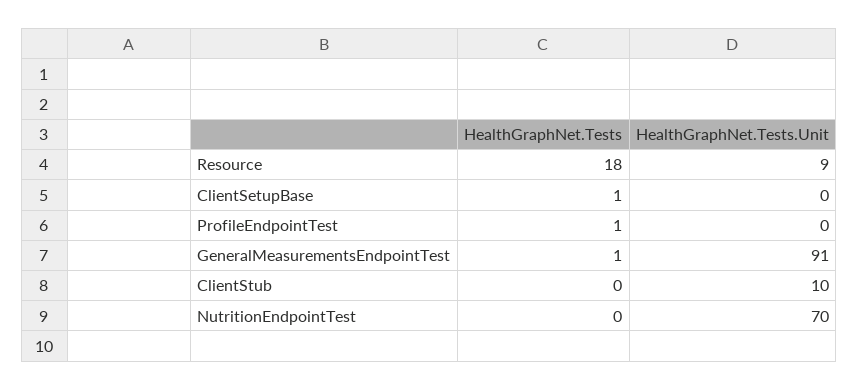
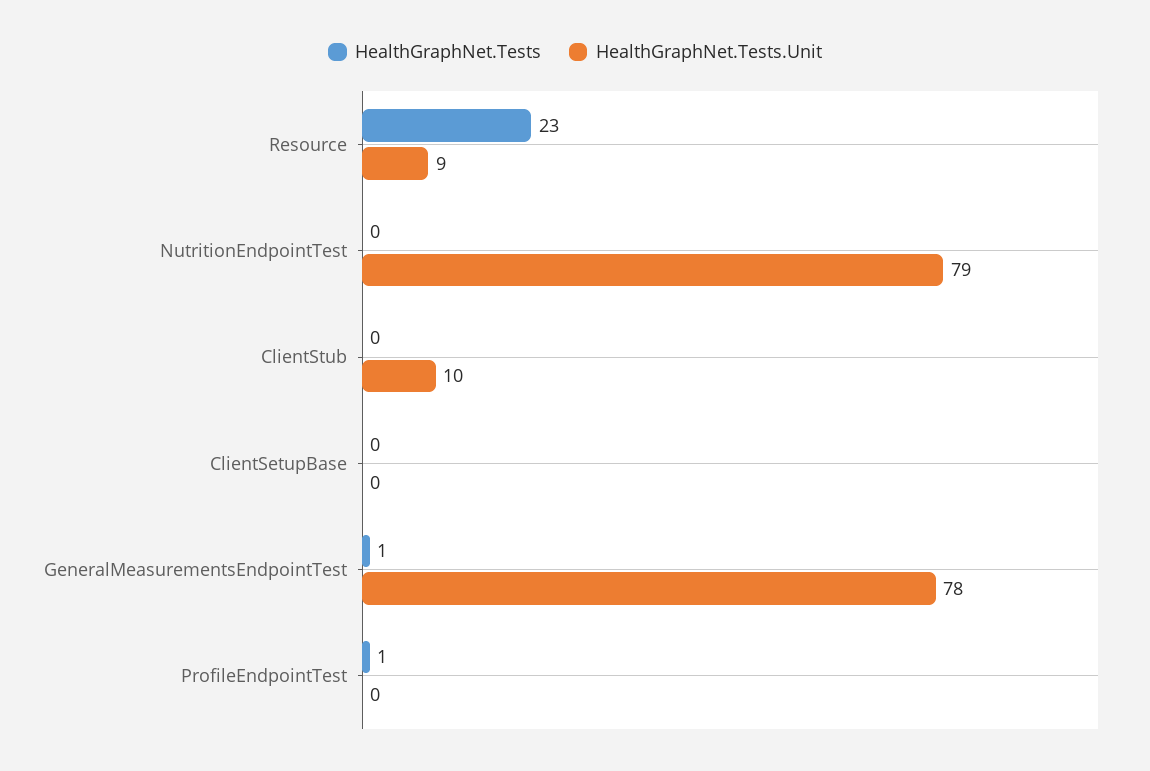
HealthGraphNet.Tests, Resource: 18 -> 23
HealthGraphNet.Tests, ClientSetupBase: 1 -> 0
HealthGraphNet.Tests.Unit, GeneralMeasurementsEndpointTest: 91 -> 78
HealthGraphNet.Tests.Unit, NutritionEndpointTest: 70 -> 79

